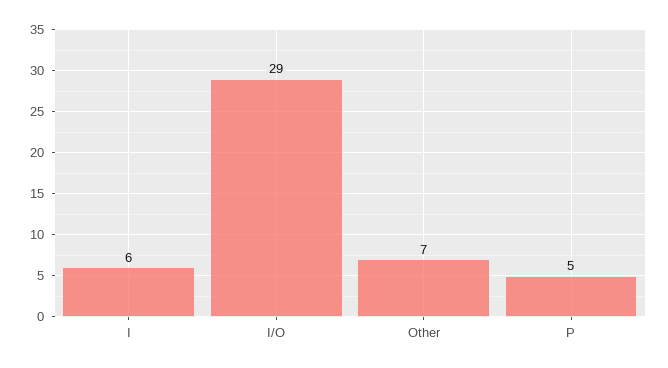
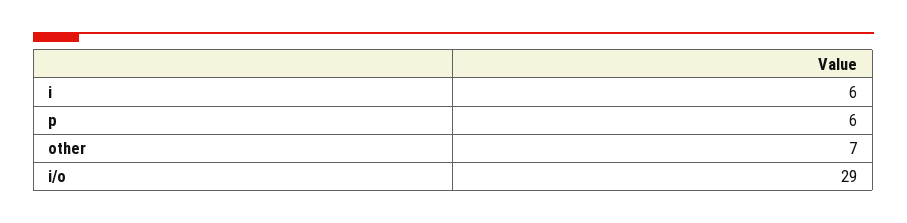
P: 5 -> 6

